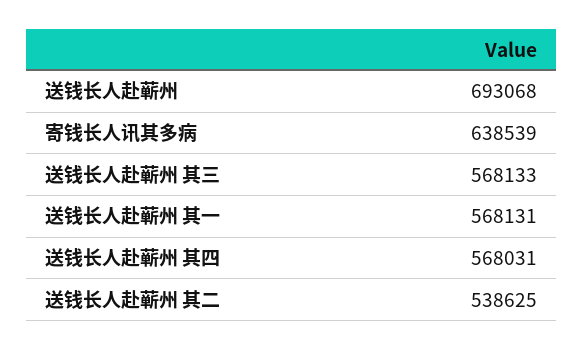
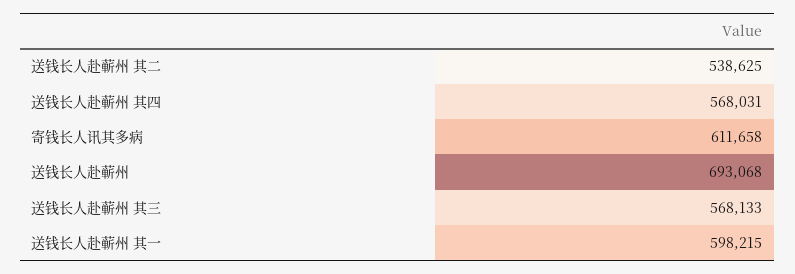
寄钱长人讯其多病: 638539 -> 611658
送钱长人赴蕲州 其一: 568131 -> 598215

